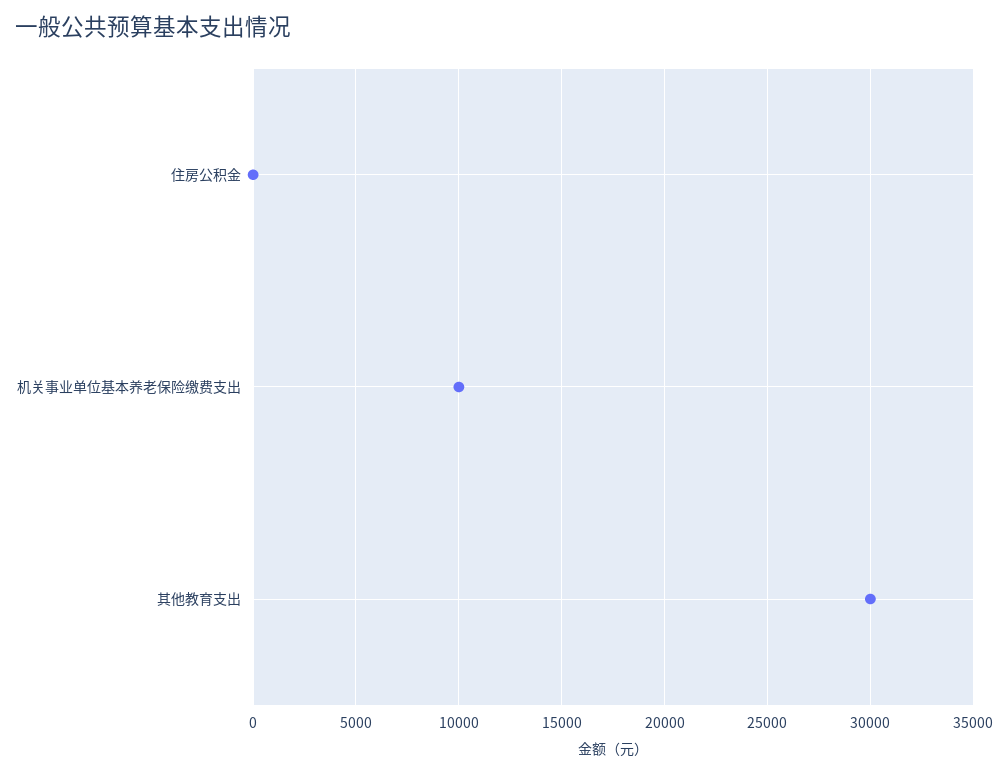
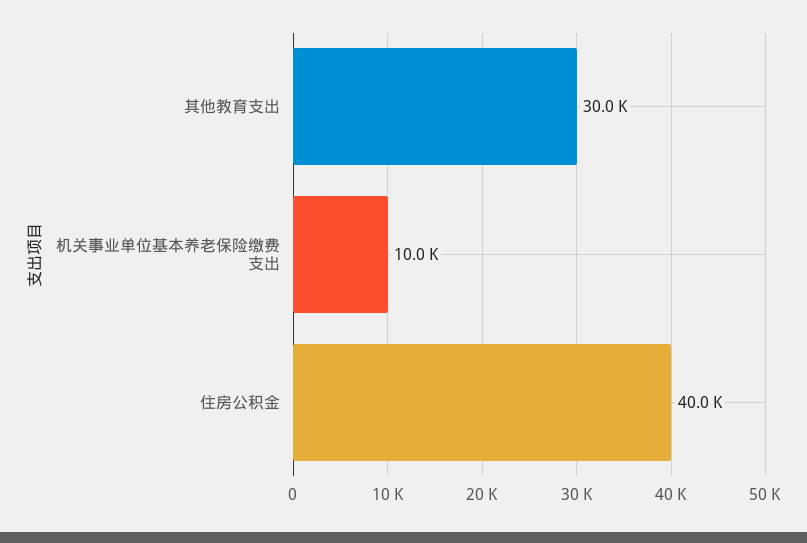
住房公积金: 0 -> 40000

